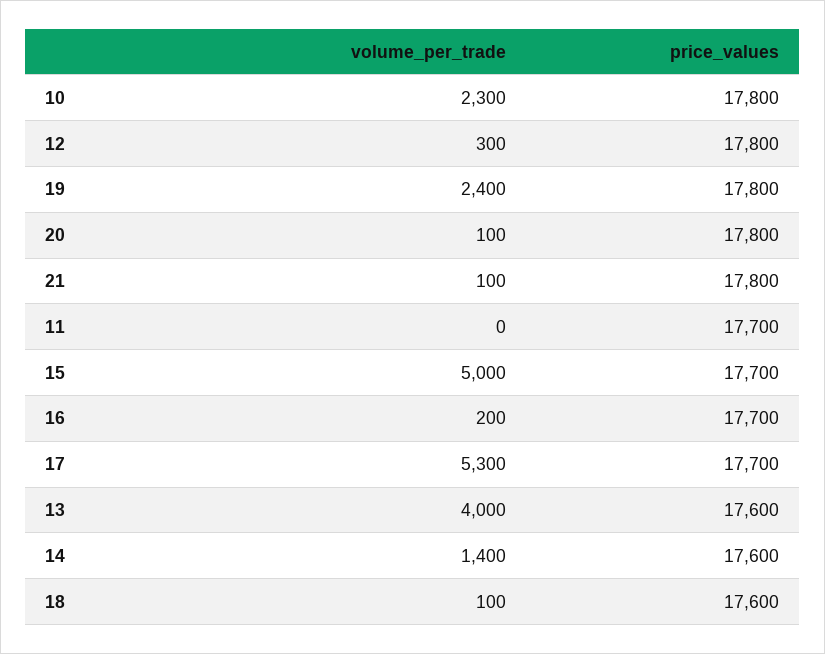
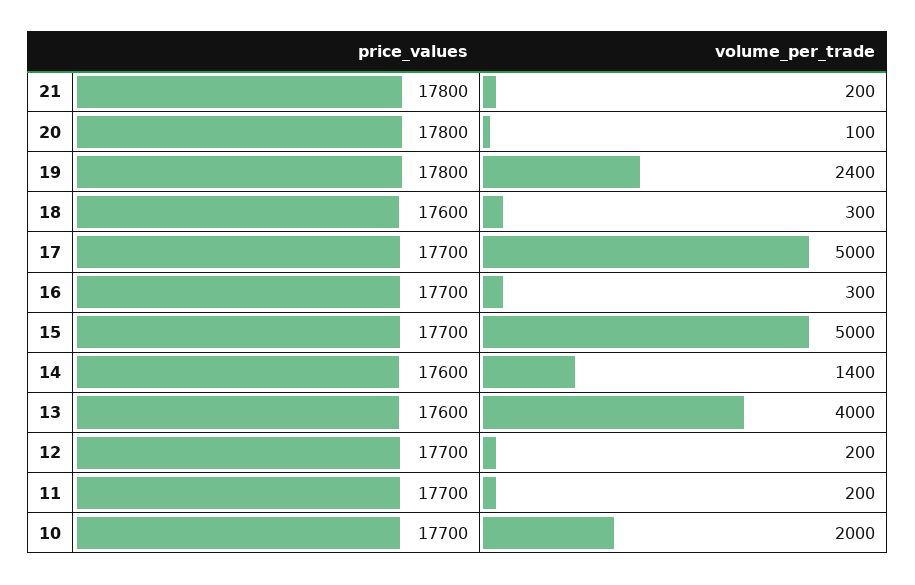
volume_per_trade, 10: 2300 -> 2000
price_values, 10: 17800 -> 17700
volume_per_trade, 12: 300 -> 200
price_values, 12: 17800 -> 17700
volume_per_trade, 21: 100 -> 200
volume_per_trade, 11: 0 -> 200
volume_per_trade, 16: 200 -> 300
volume_per_trade, 17: 5300 -> 5000
volume_per_trade, 18: 100 -> 300

